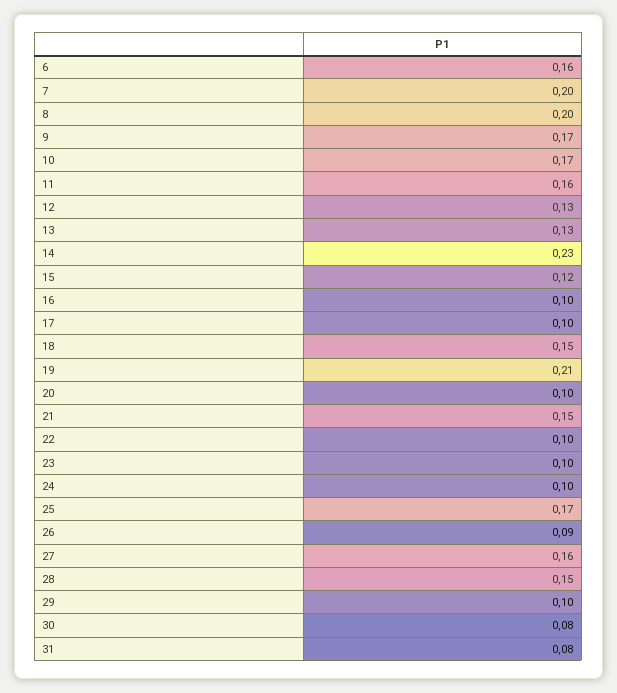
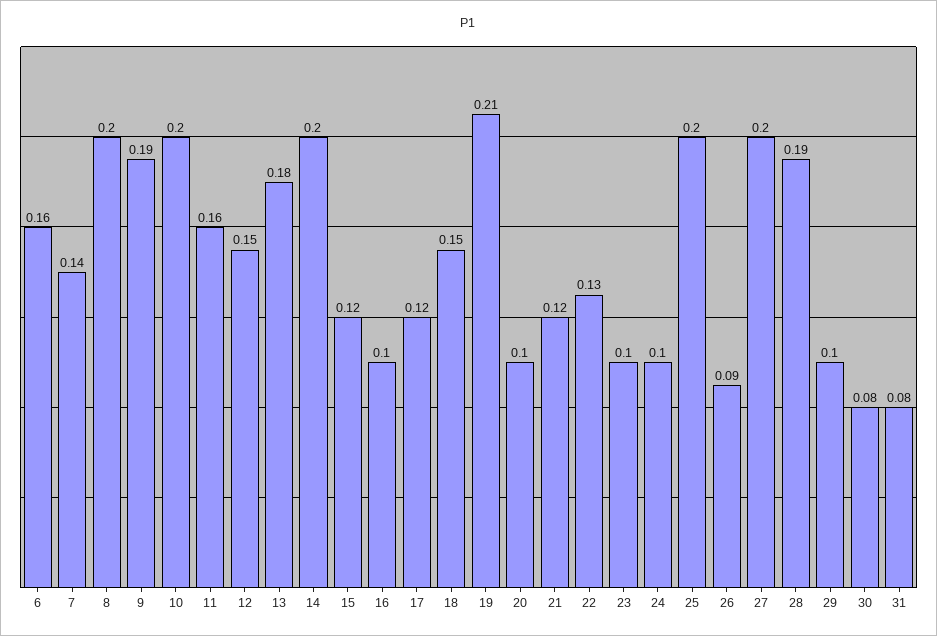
7: 0.2 -> 0.14
9: 0.17 -> 0.19
10: 0.17 -> 0.2
12: 0.13 -> 0.15
13: 0.13 -> 0.18
14: 0.23 -> 0.2
17: 0.1 -> 0.12
21: 0.15 -> 0.12
22: 0.1 -> 0.13
25: 0.17 -> 0.2
27: 0.16 -> 0.2
28: 0.15 -> 0.19

